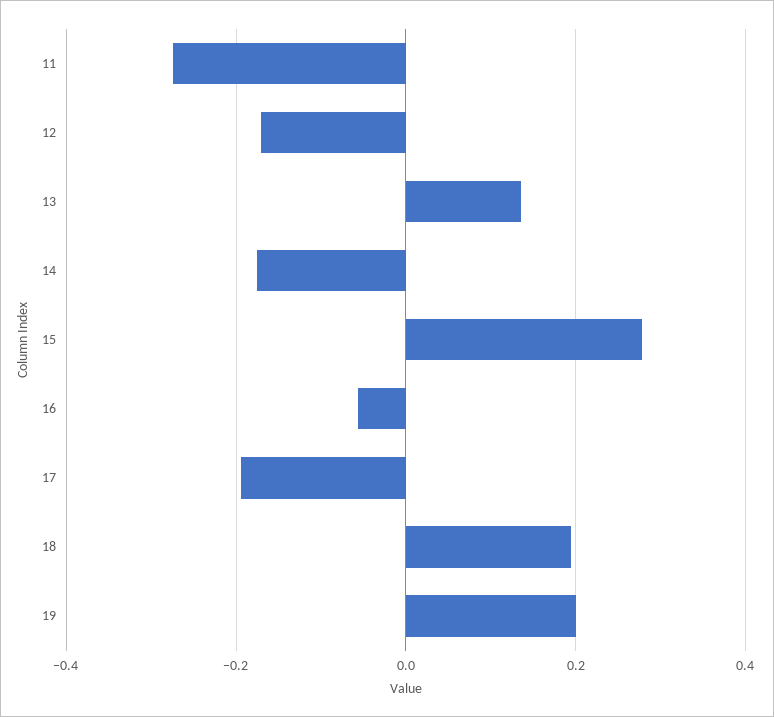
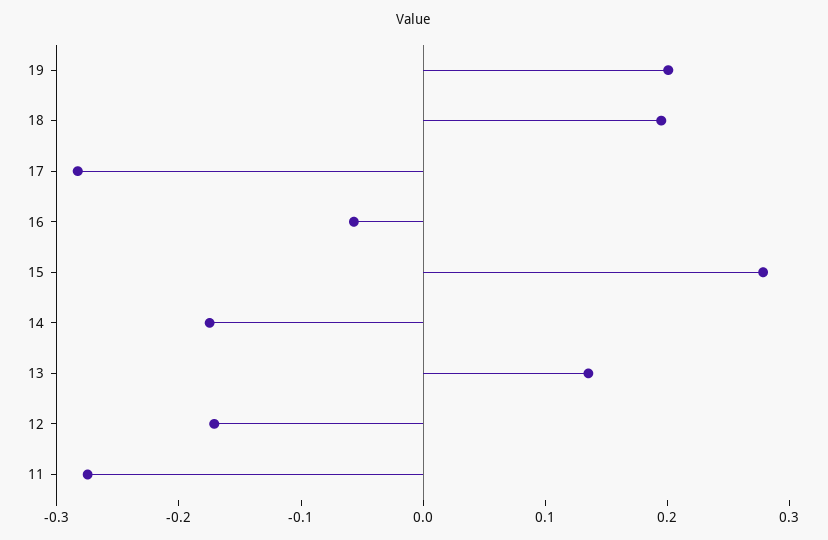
17: -0.2 -> -0.28

